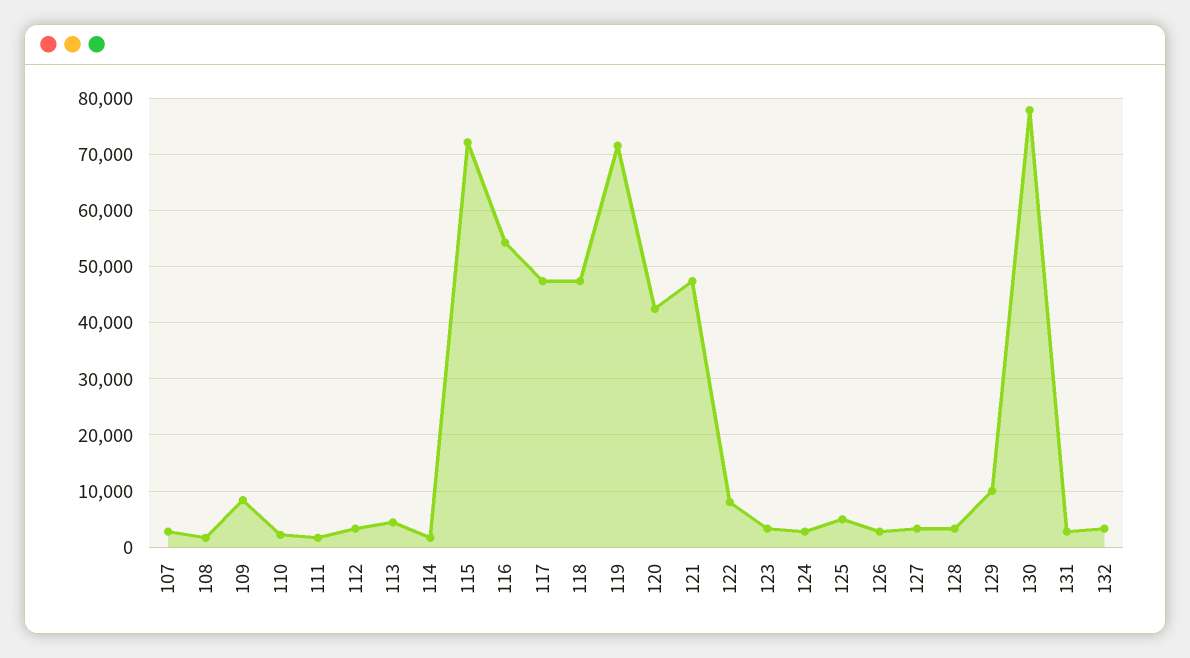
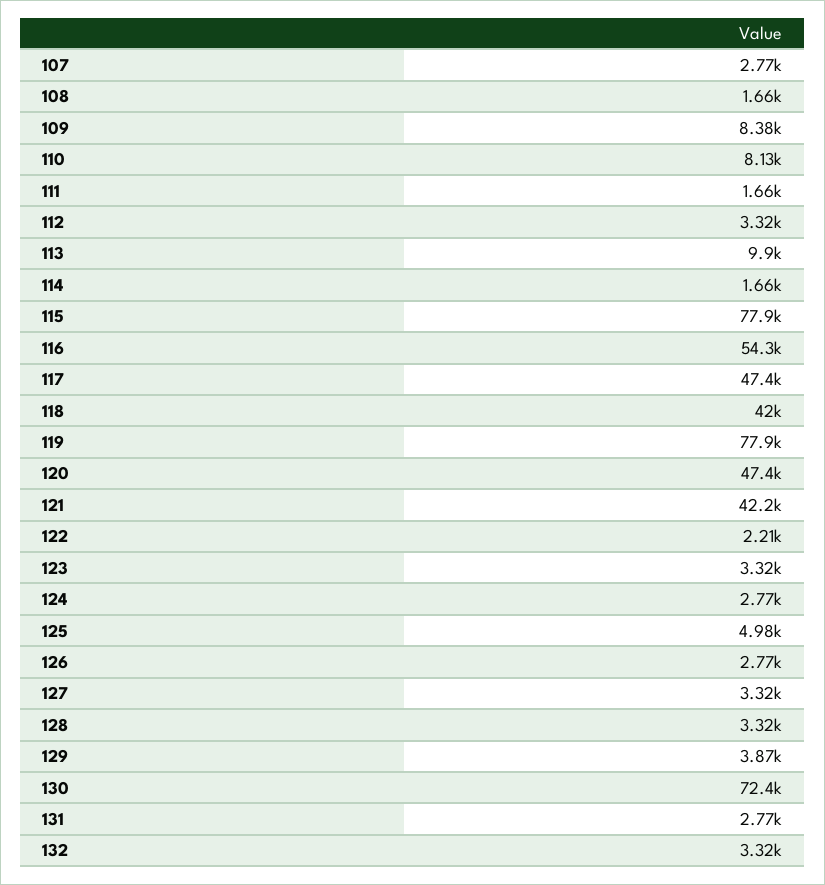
110: 2000 -> 8130
113: 4000 -> 9900
115: 72000 -> 77900
118: 48000 -> 42000
119: 72000 -> 77900
120: 42000 -> 47400
121: 48000 -> 42200
122: 8000 -> 2210
129: 10000 -> 3870
130: 78000 -> 72400

